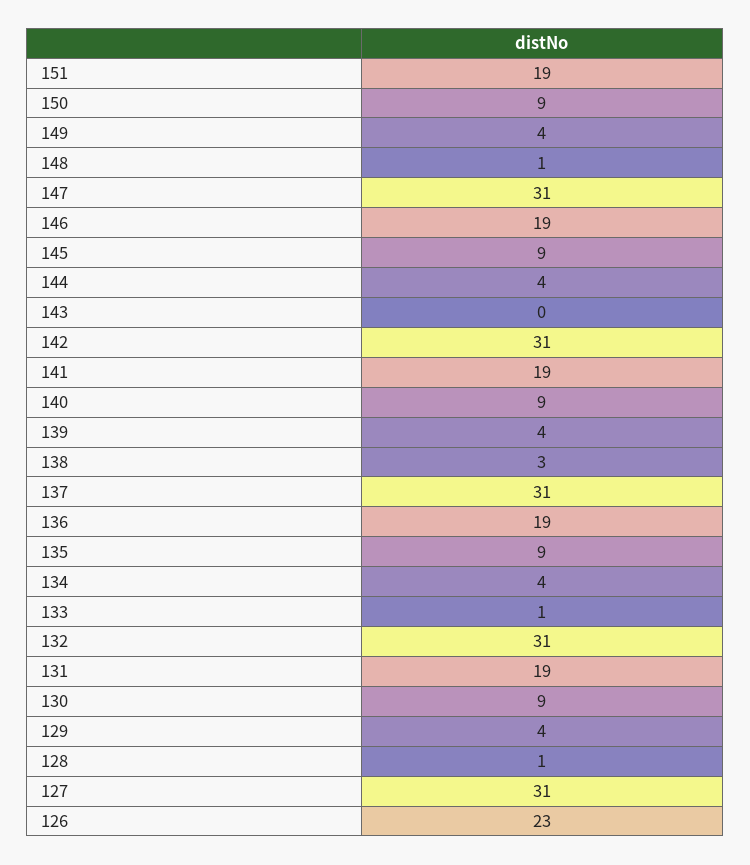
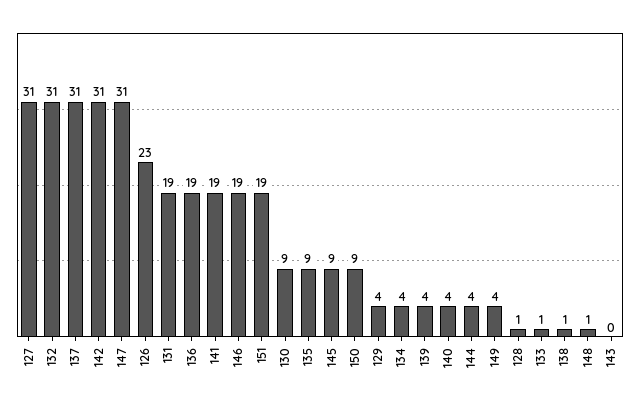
140: 9 -> 4
138: 3 -> 1

